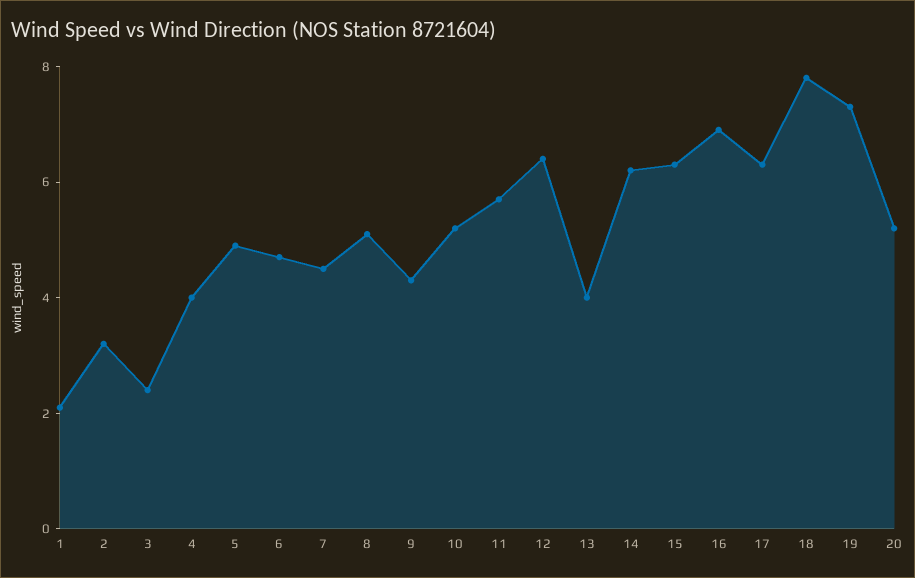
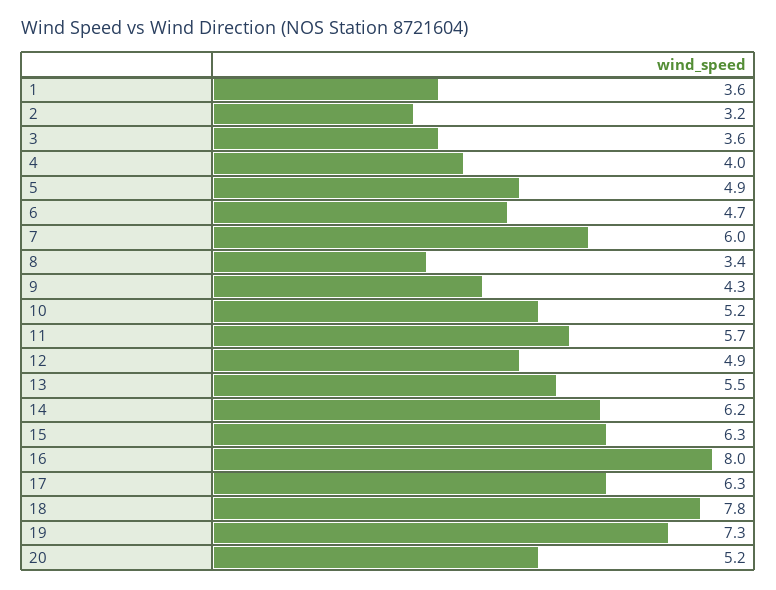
1: 2 -> 3.6
3: 2.5 -> 3.6
7: 4.5 -> 6
8: 5 -> 3.4
12: 6.5 -> 4.9
13: 4 -> 5.5
16: 7 -> 8

